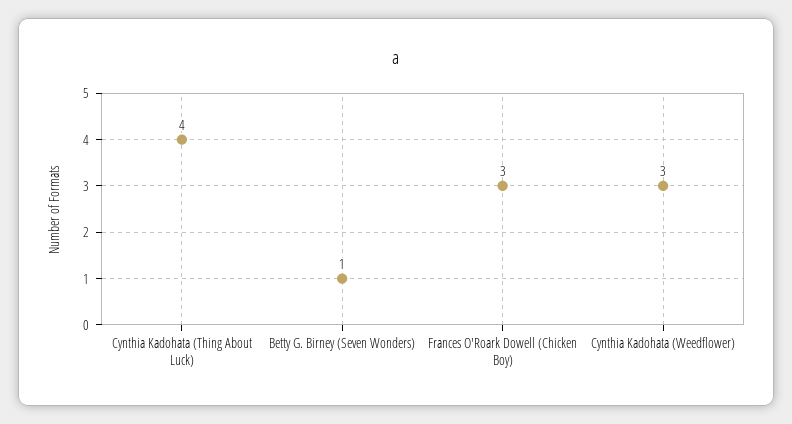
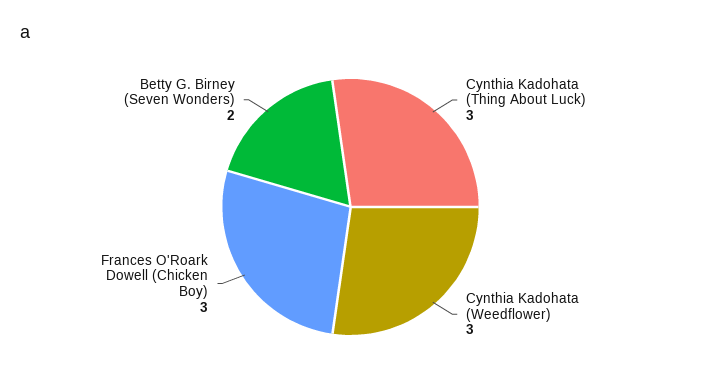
Cynthia Kadohata (Thing About Luck): 4 -> 3
Betty G. Birney (Seven Wonders): 1 -> 2

